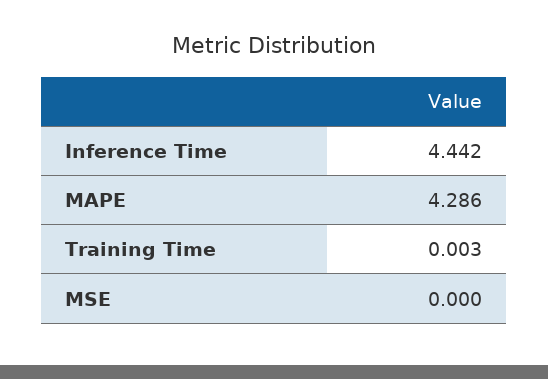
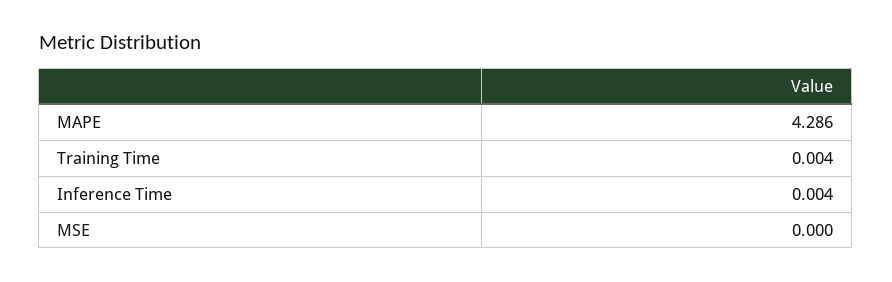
Inference Time: 4.442 -> 0.004
Training Time: 0.003 -> 0.004

